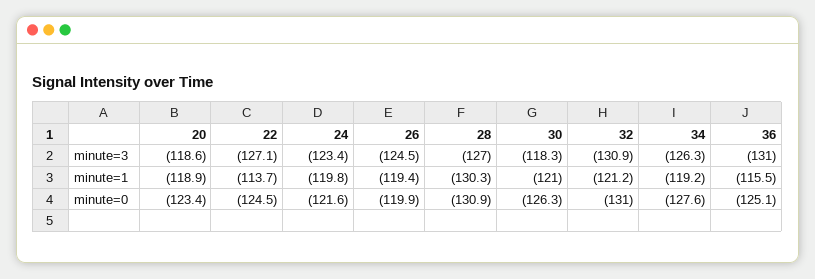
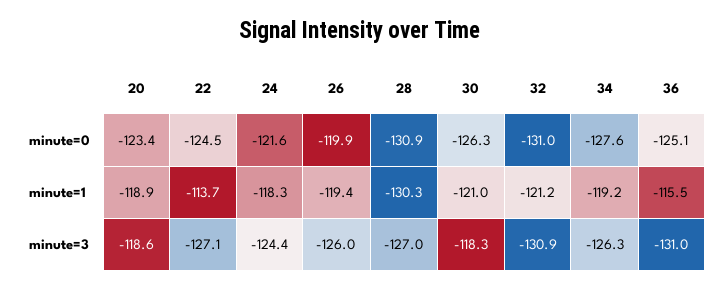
24, minute=3: -123.4 -> -124.4
26, minute=3: -124.5 -> -126
24, minute=1: -119.8 -> -118.3

